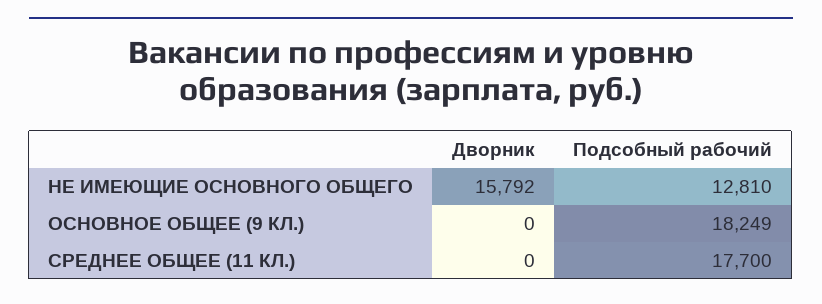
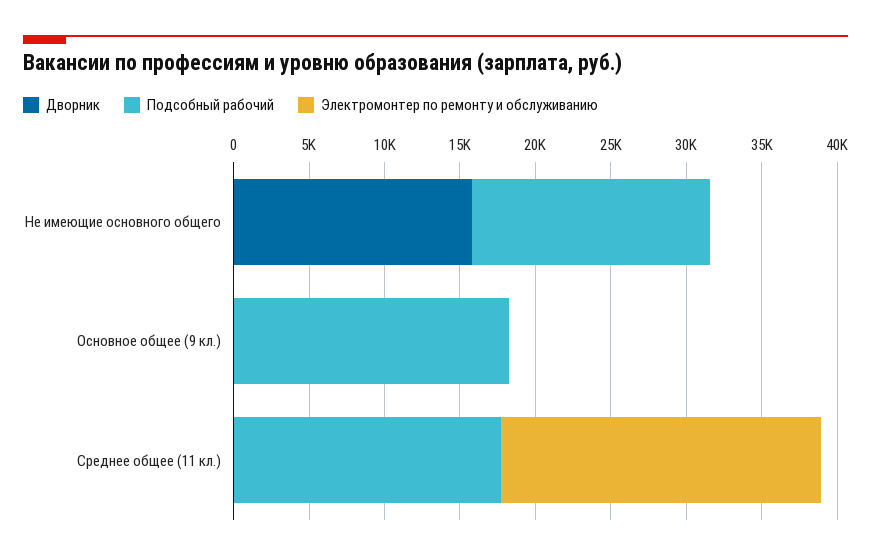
Подсобный рабочий, НЕ ИМЕЮЩИЕ ОСНОВНОГО ОБЩЕГО: 12810 -> 16000
Электромонтер по ремонту и обслуживанию, НЕ ИМЕЮЩИЕ ОСНОВНОГО ОБЩЕГО: none -> 0
Электромонтер по ремонту и обслуживанию, ОСНОВНОЕ ОБЩЕЕ (9 КЛ.): none -> 0
Электромонтер по ремонту и обслуживанию, СРЕДНЕЕ ОБЩЕЕ (11 КЛ.): none -> 21000

